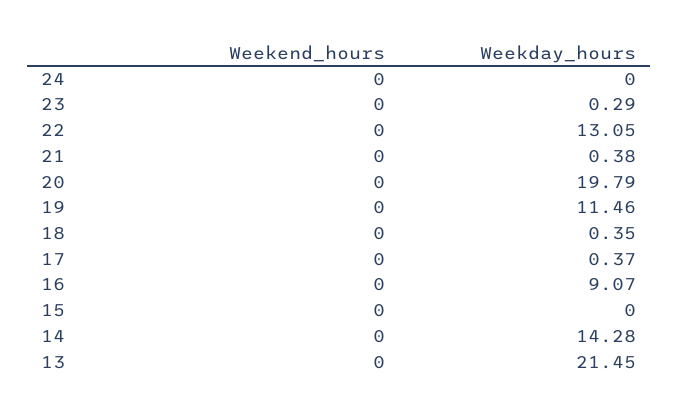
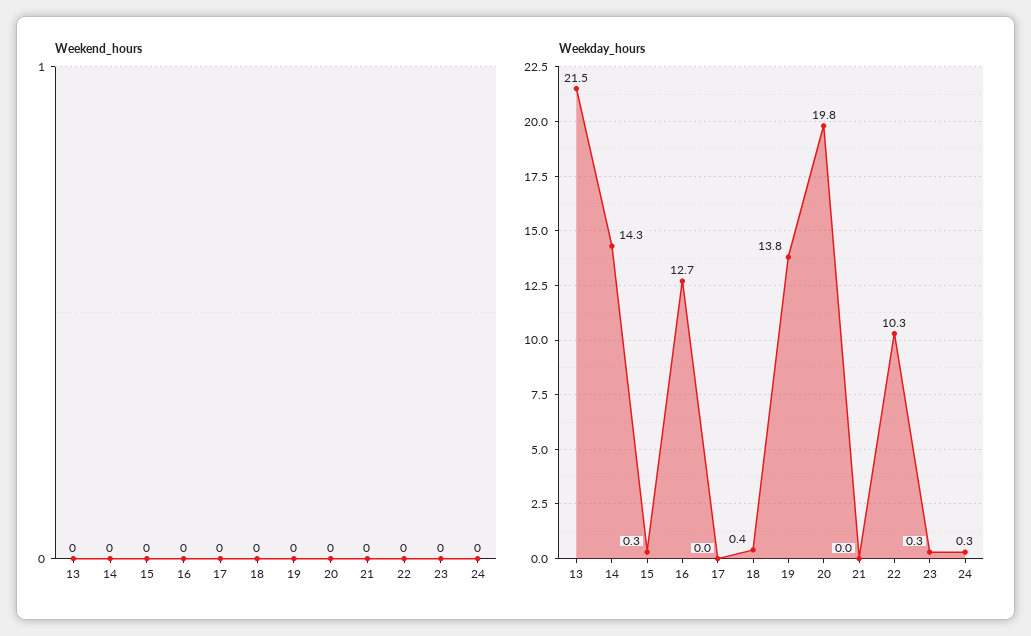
Weekday_hours, 24: 0 -> 0.3
Weekday_hours, 22: 13.05 -> 10.3
Weekday_hours, 21: 0.38 -> 0
Weekday_hours, 19: 11.46 -> 13.8
Weekday_hours, 17: 0.37 -> 0
Weekday_hours, 16: 9.07 -> 12.7
Weekday_hours, 15: 0 -> 0.3

